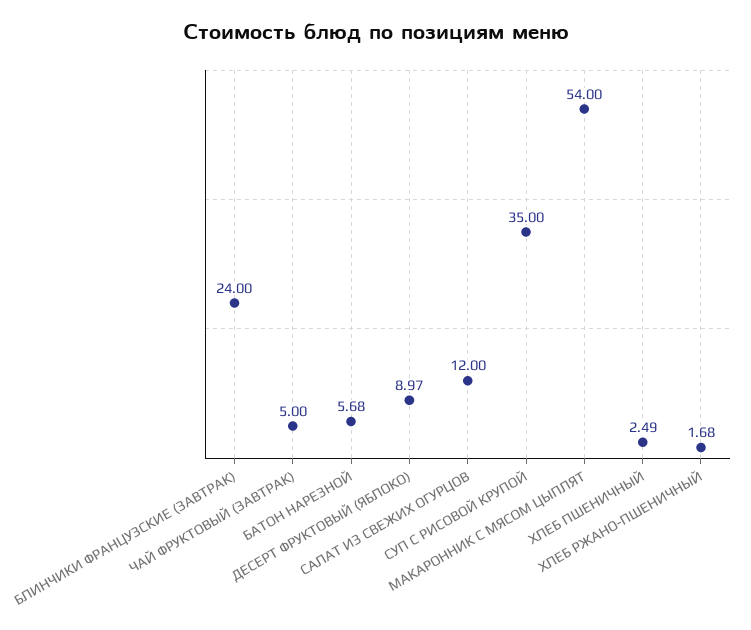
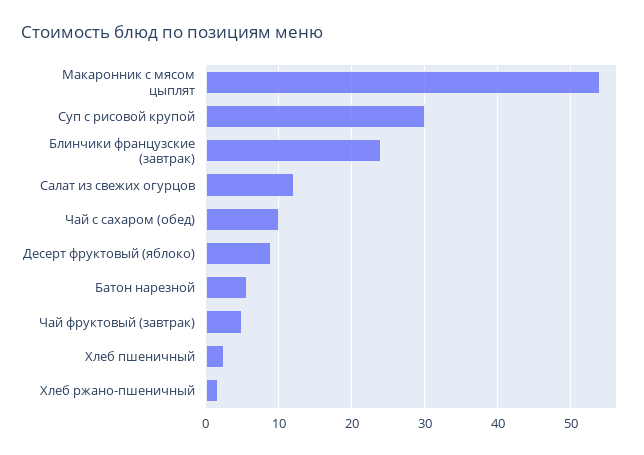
СУП С РИСОВОЙ КРУПОЙ: 35 -> 30
Чай с сахаром (обед): none -> 10

